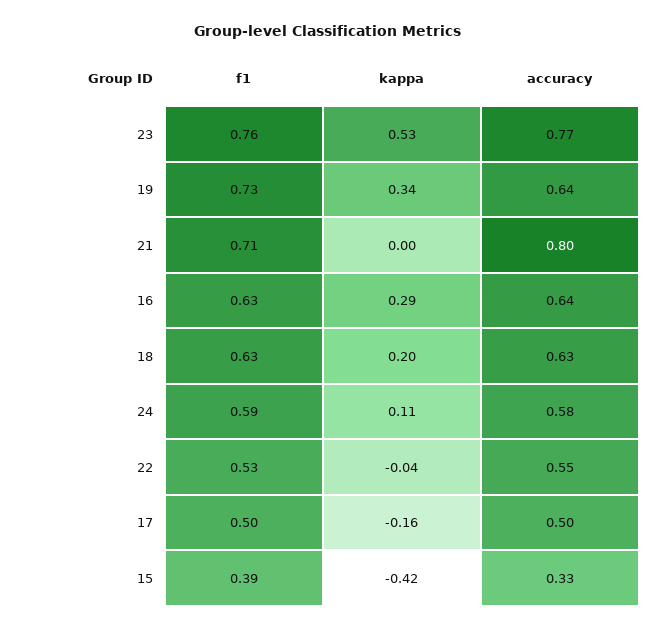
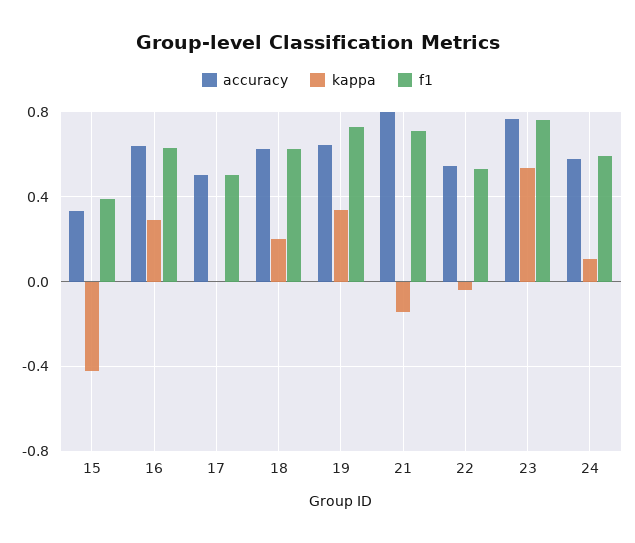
kappa, 21: 0 -> -0.15
kappa, 17: -0.16 -> 0

